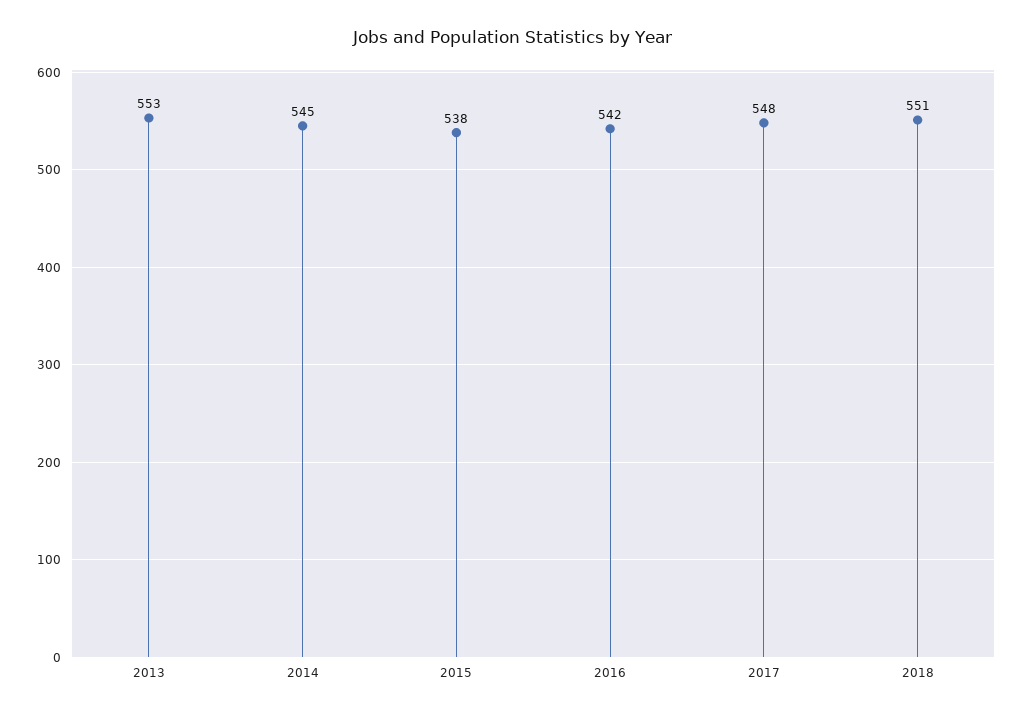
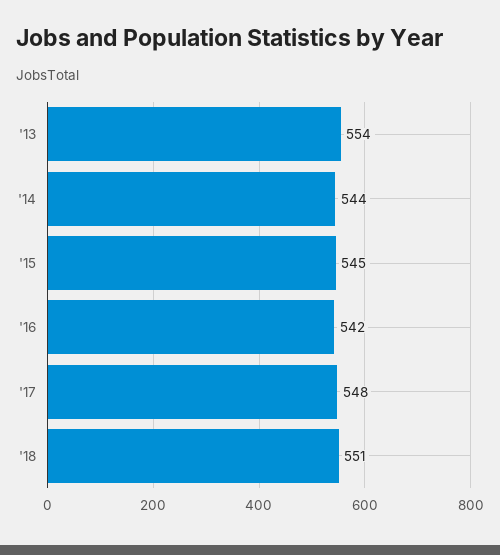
2013: 553 -> 554
2014: 545 -> 544
2015: 538 -> 545

